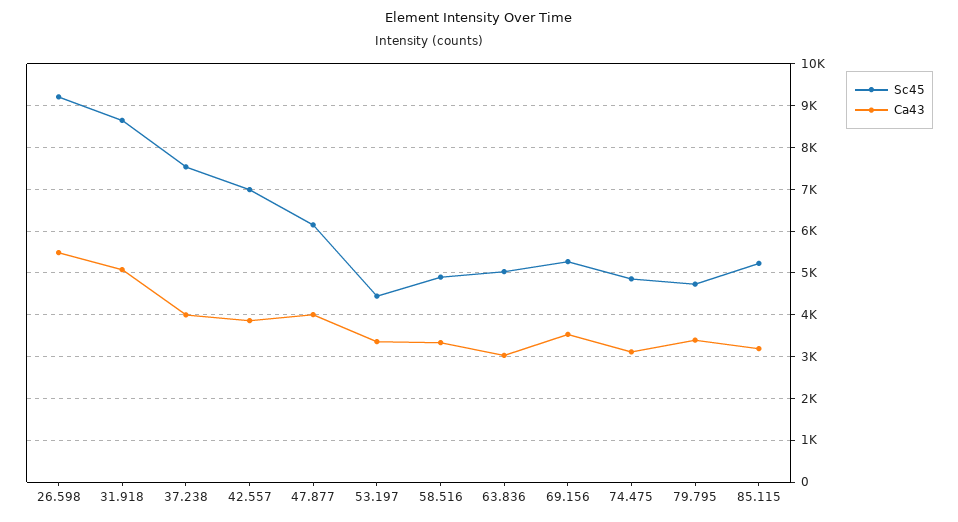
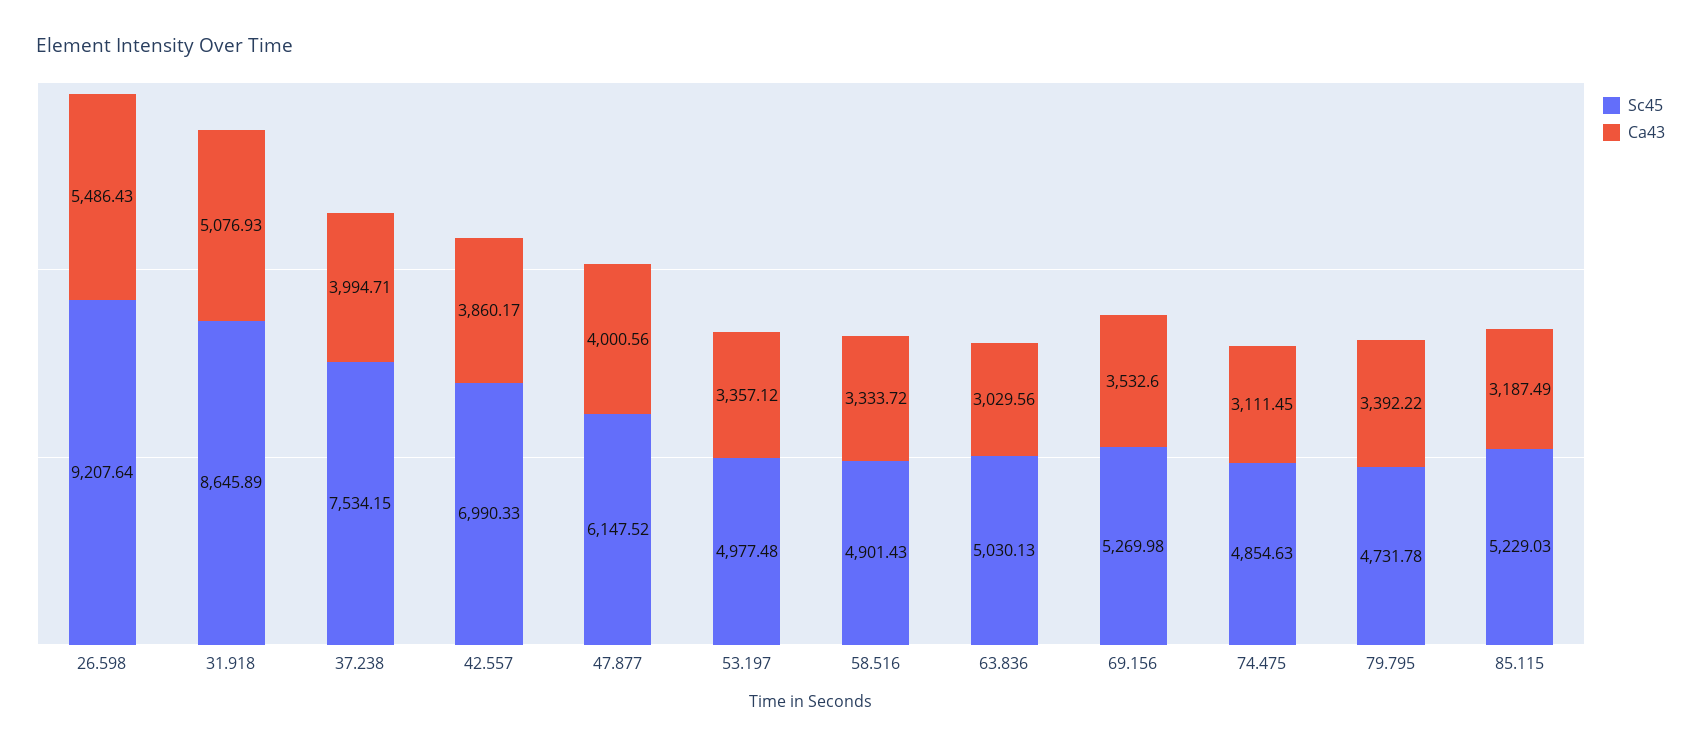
Sc45, 53.197: 4400 -> 4977.48

